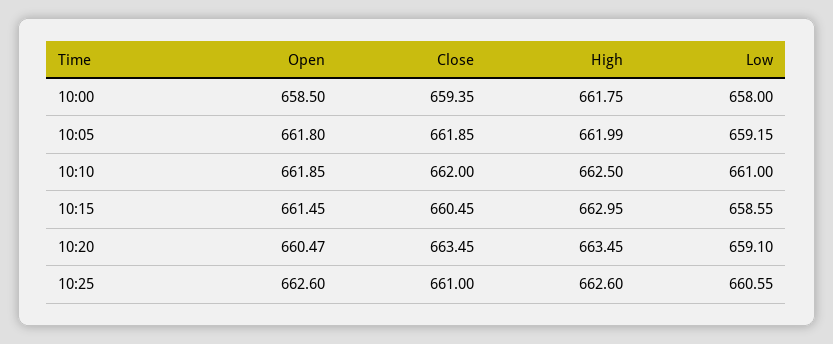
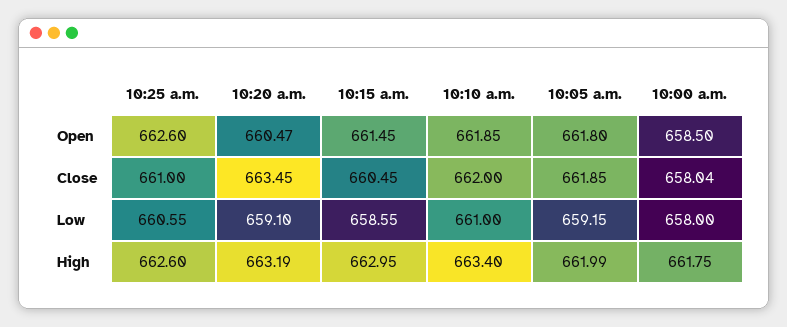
Close, 10:00: 659.35 -> 658.04
High, 10:10: 662.5 -> 663.4
High, 10:20: 663.45 -> 663.19

